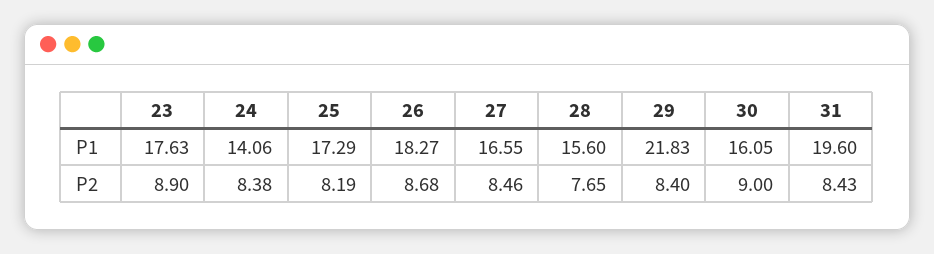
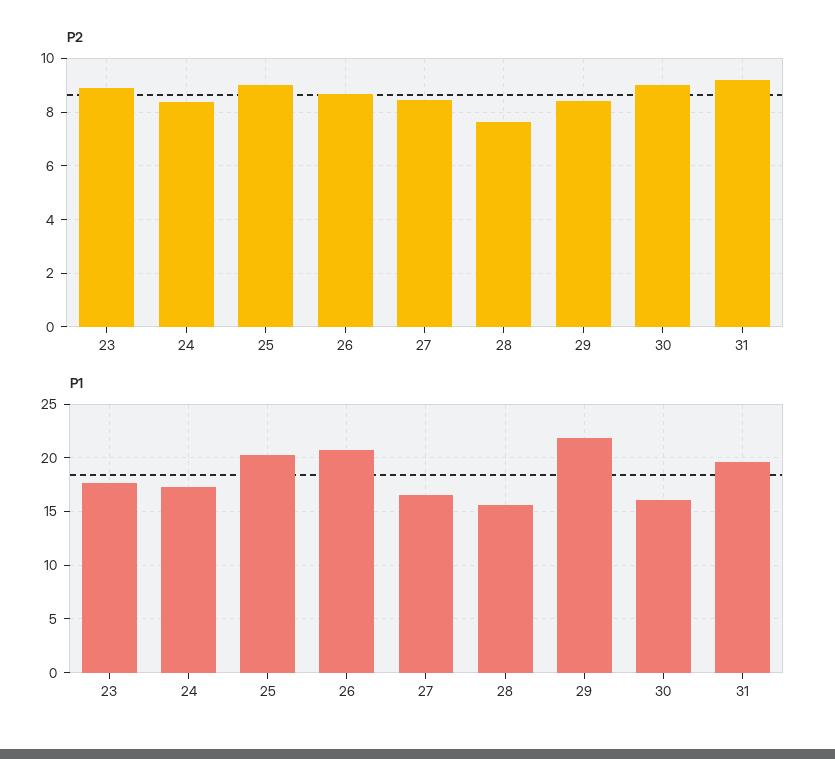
P1, 24: 14.06 -> 17
P1, 25: 17.29 -> 20
P1, 26: 18.27 -> 21
P2, 25: 8.19 -> 9
P2, 31: 8.43 -> 9.25

